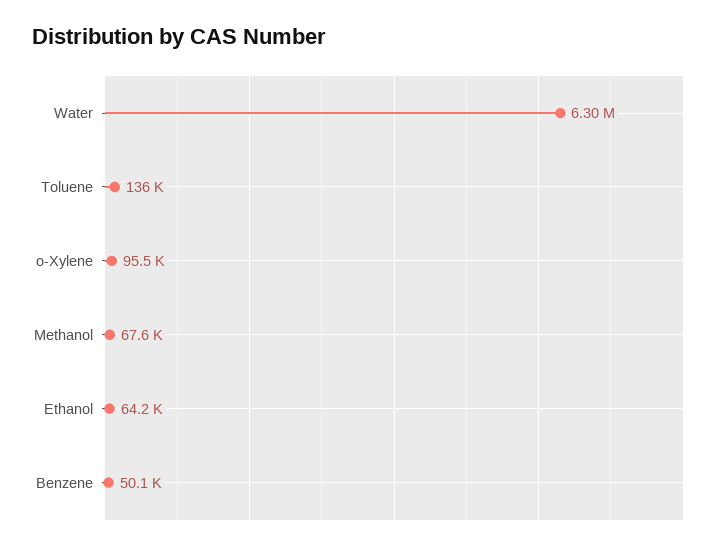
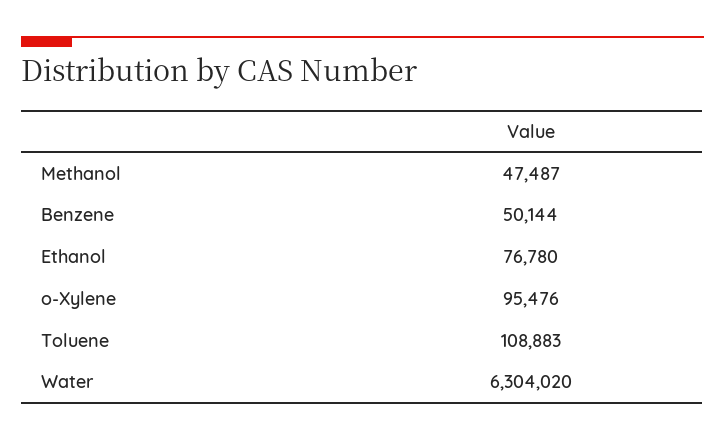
Toluene: 136000 -> 108883
Methanol: 67600 -> 47487
Ethanol: 64200 -> 76780

